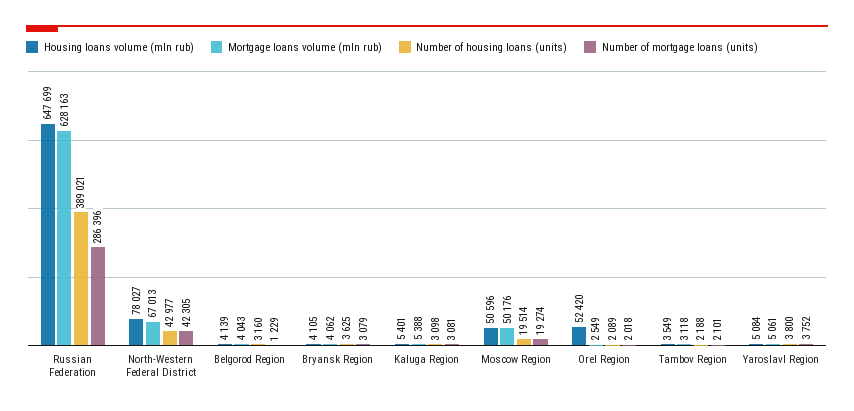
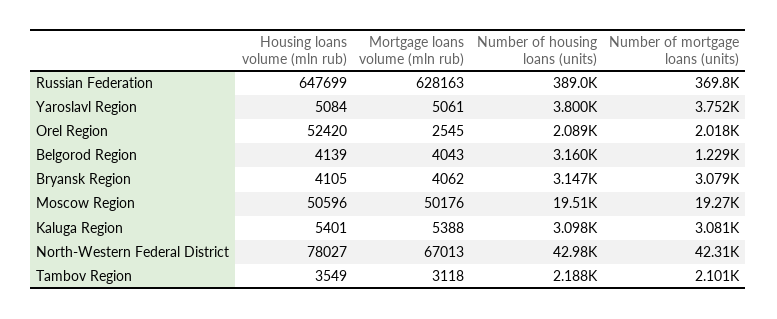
Number of mortgage loans (units), Russian Federation: 286396 -> 369800
Number of housing loans (units), Bryansk Region: 3625 -> 3147
Mortgage loans volume (mln rub), Orel Region: 2549 -> 2545

